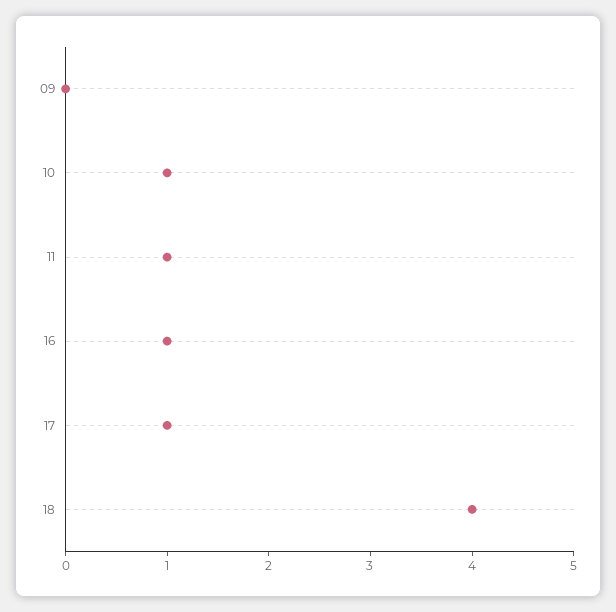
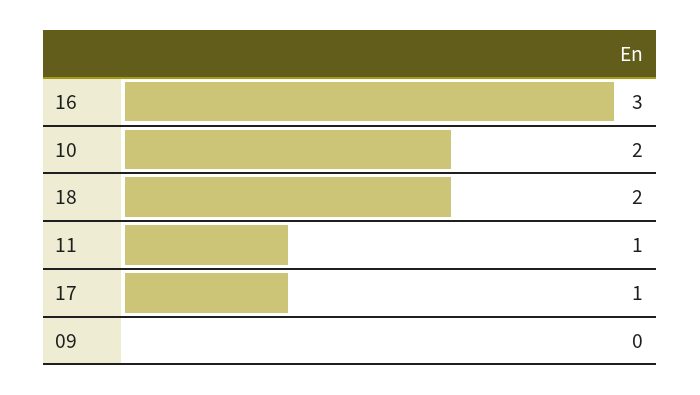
10: 1 -> 2
16: 1 -> 3
18: 4 -> 2

